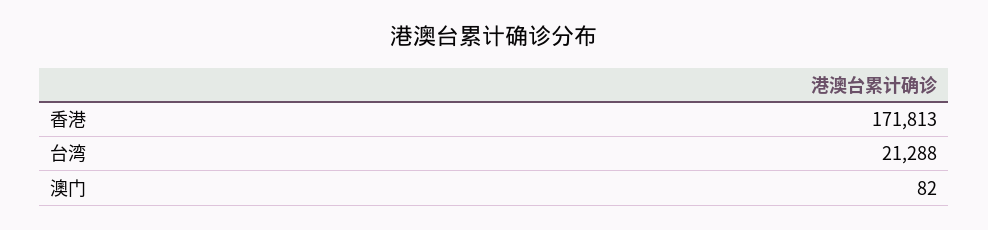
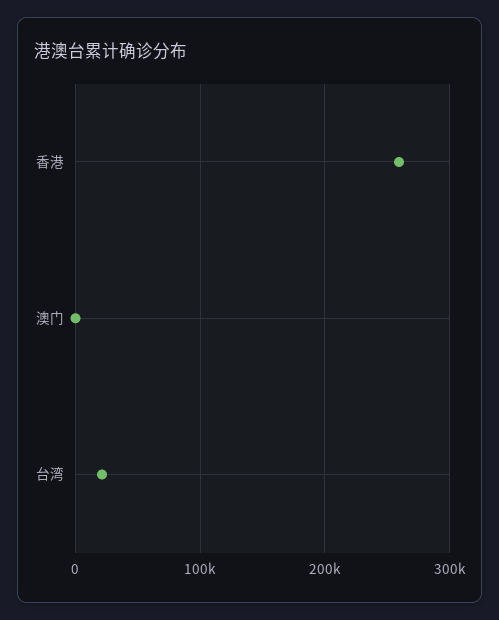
香港: 171813 -> 260000

